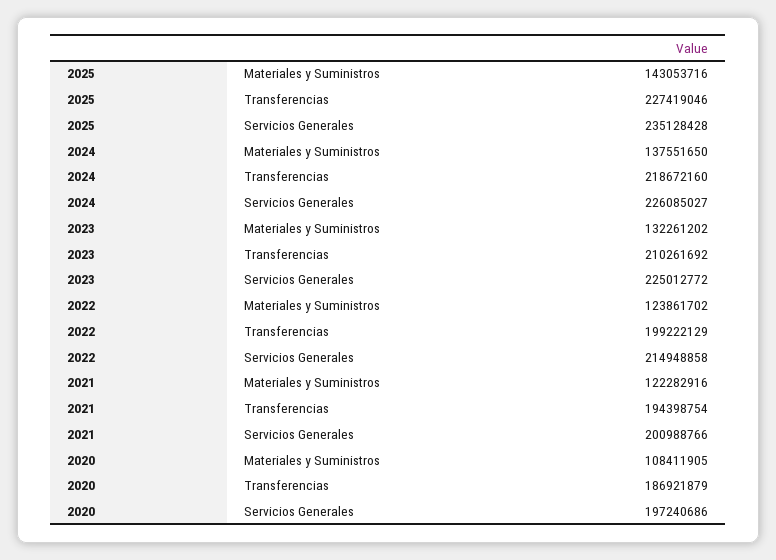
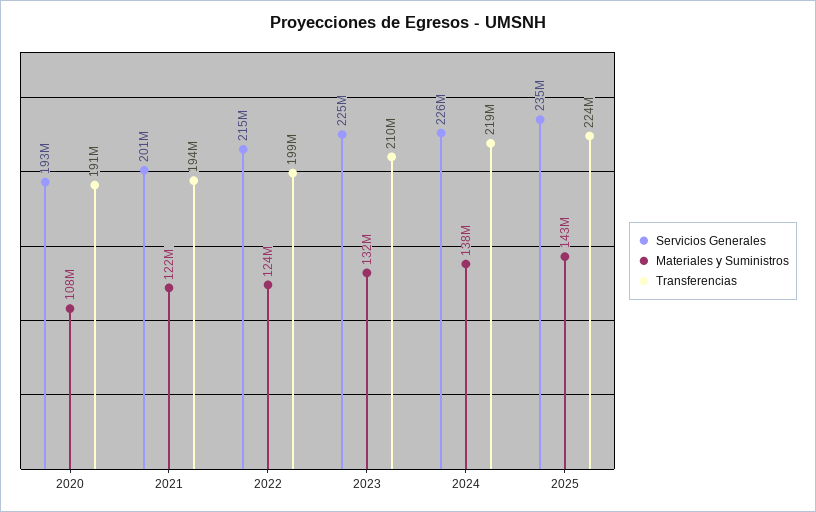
Transferencias, 2025: 227419046 -> 224000000
Transferencias, 2020: 186921879 -> 191000000
Servicios Generales, 2020: 197240686 -> 193000000

